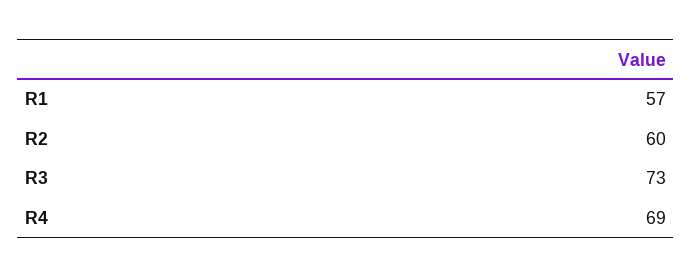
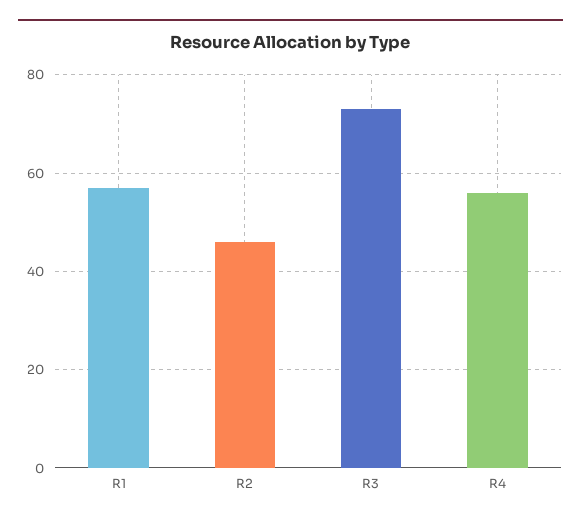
R2: 60 -> 45
R4: 69 -> 55

